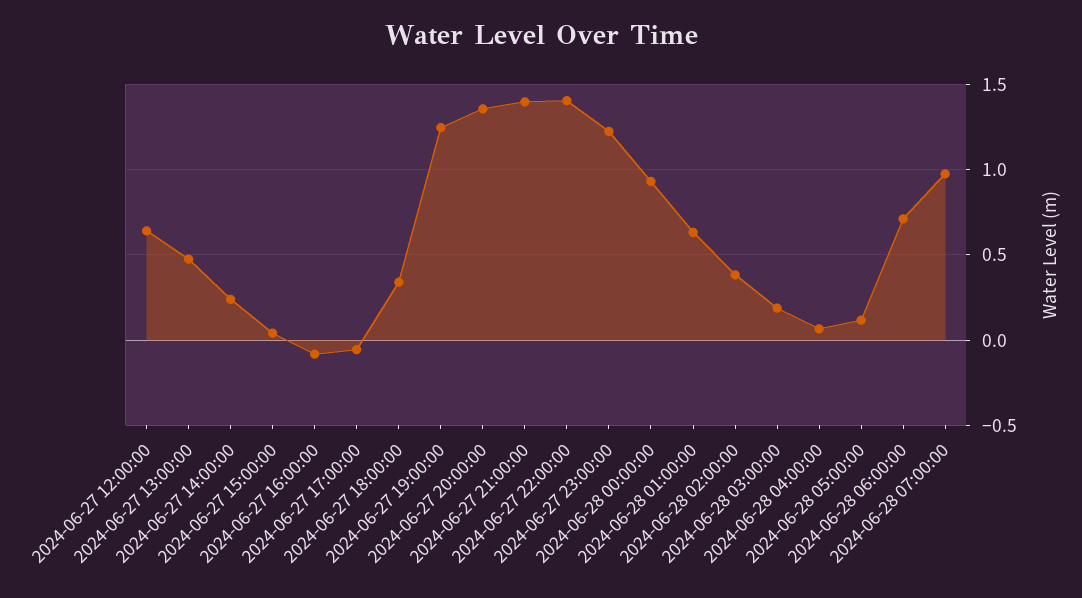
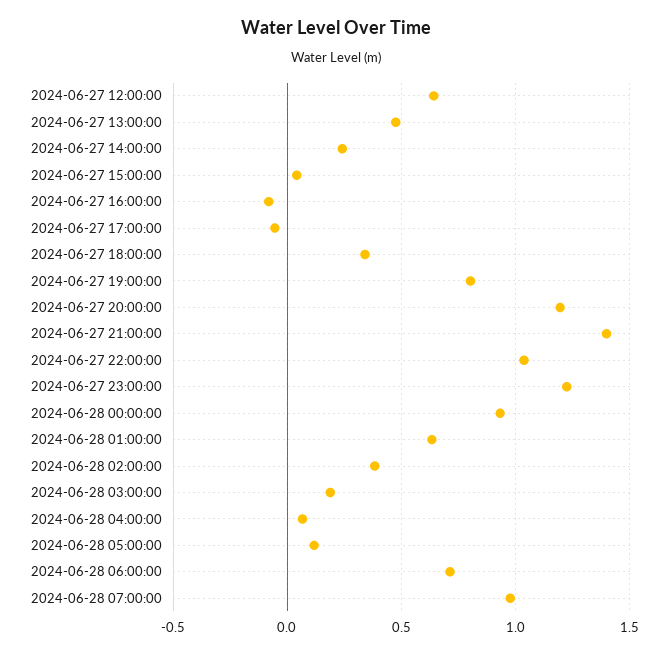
2024-06-27 19:00:00: 1.25 -> 0.8
2024-06-27 20:00:00: 1.35 -> 1.2
2024-06-27 22:00:00: 1.4 -> 1.05

